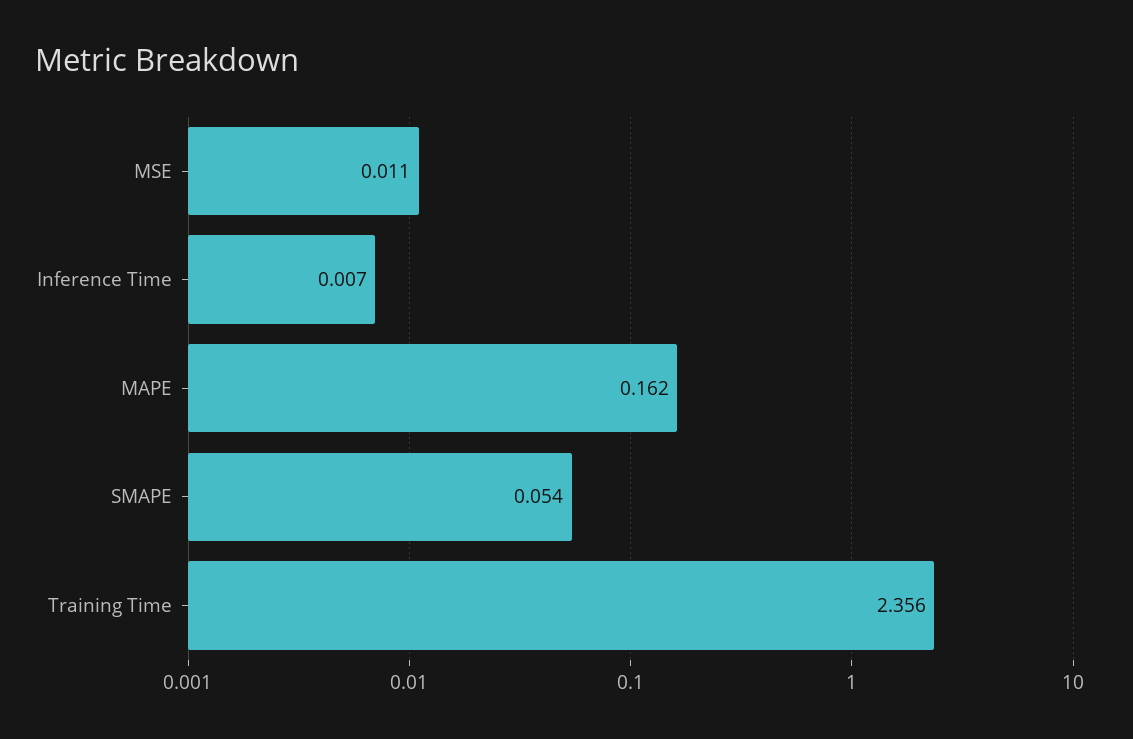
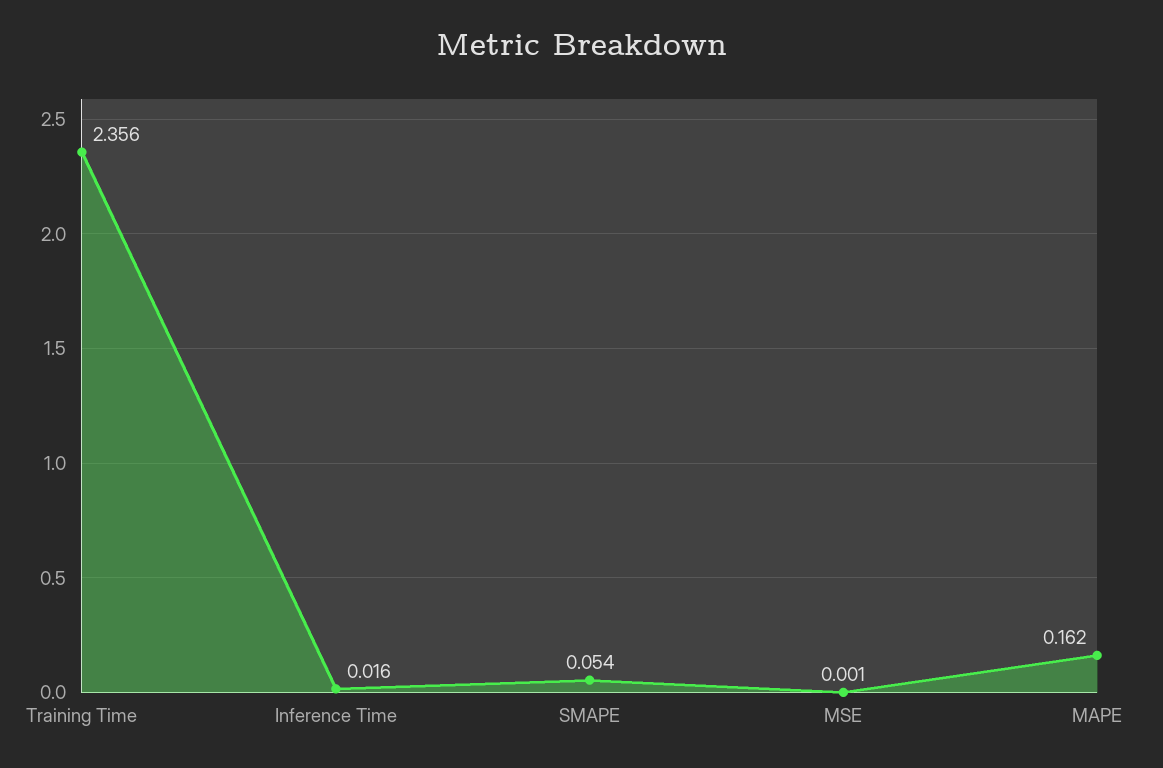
MSE: 0.011 -> 0.001
Inference Time: 0.007 -> 0.016

